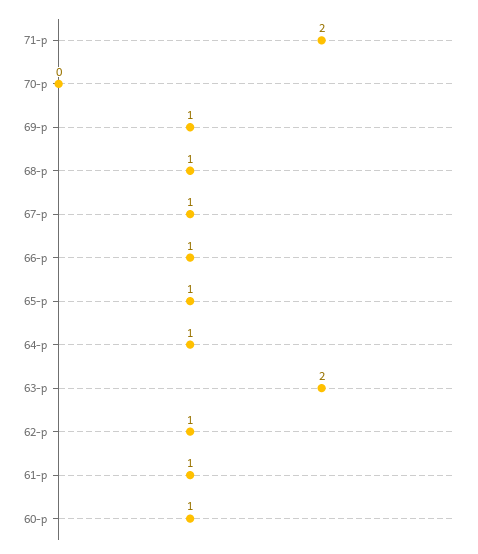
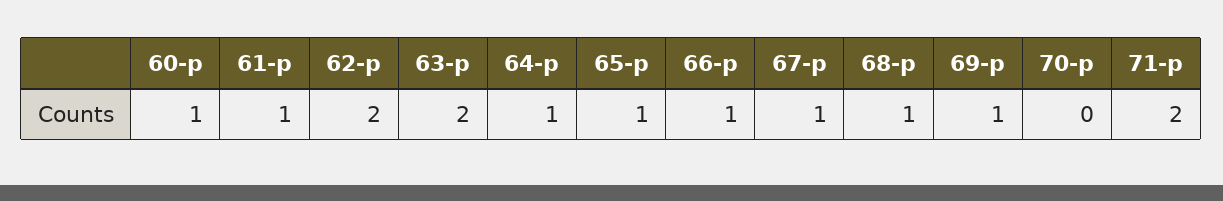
62-р: 1 -> 2

